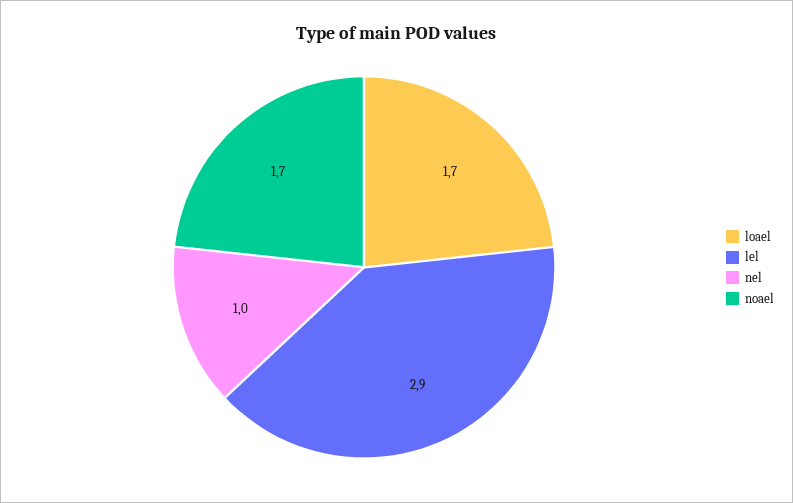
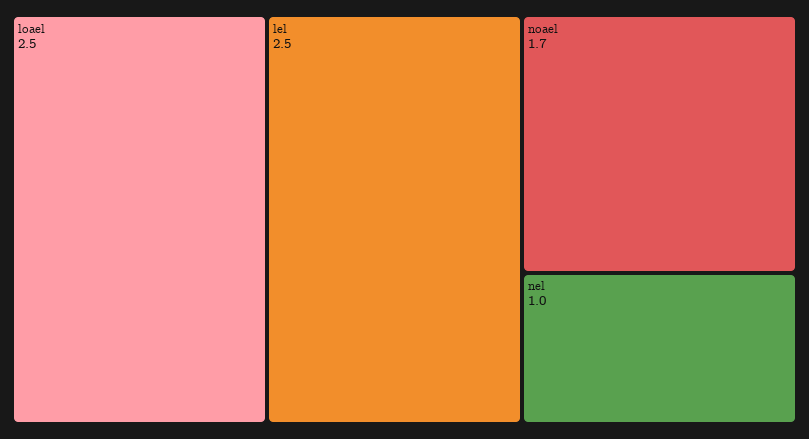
loael: 1.7 -> 2.5
lel: 2.9 -> 2.5

